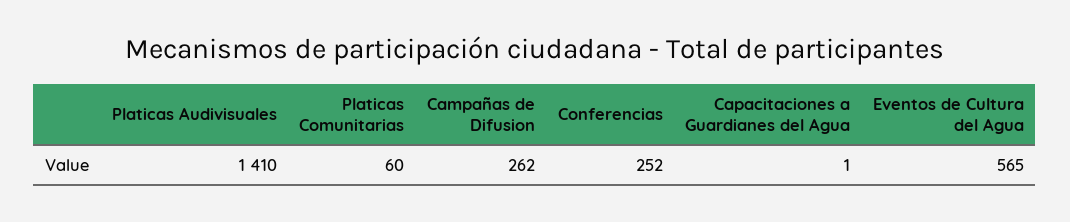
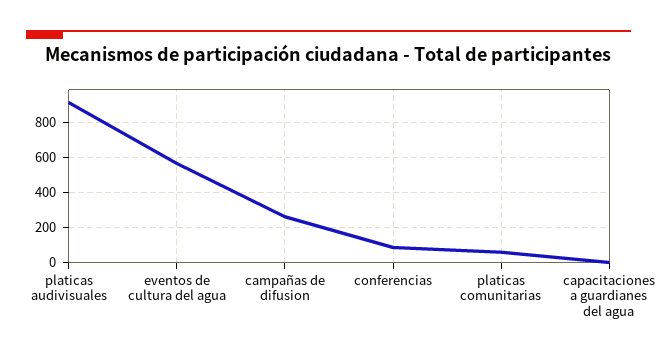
Platicas Audivisuales: 1410 -> 900
Conferencias: 252 -> 100

